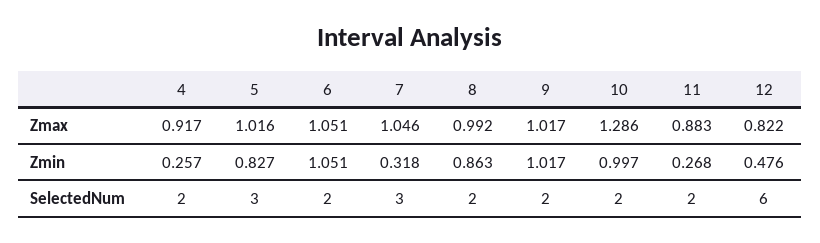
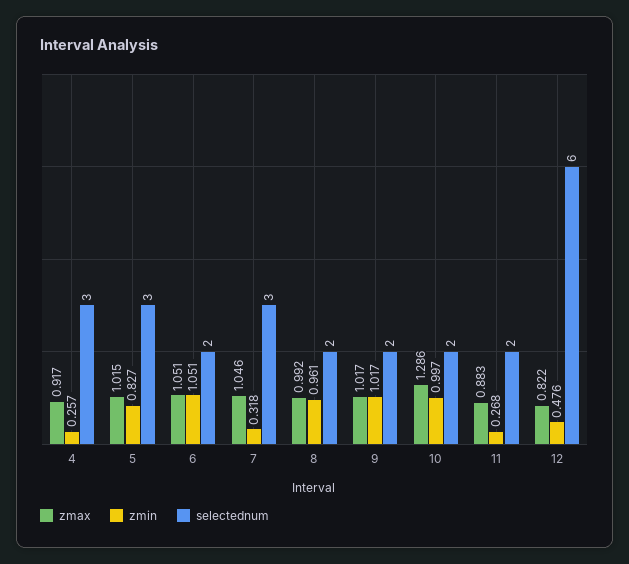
Zmax, 5: 1.016 -> 1.015
Zmin, 8: 0.863 -> 0.961
SelectedNum, 4: 2 -> 3

